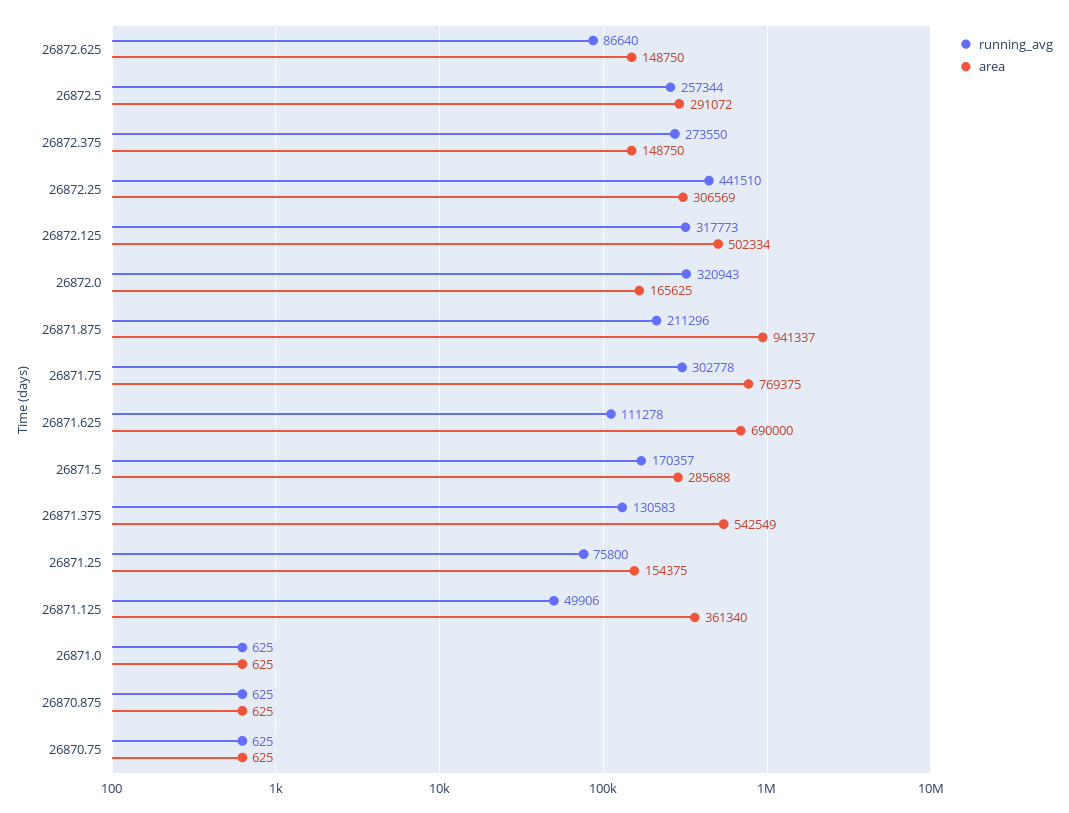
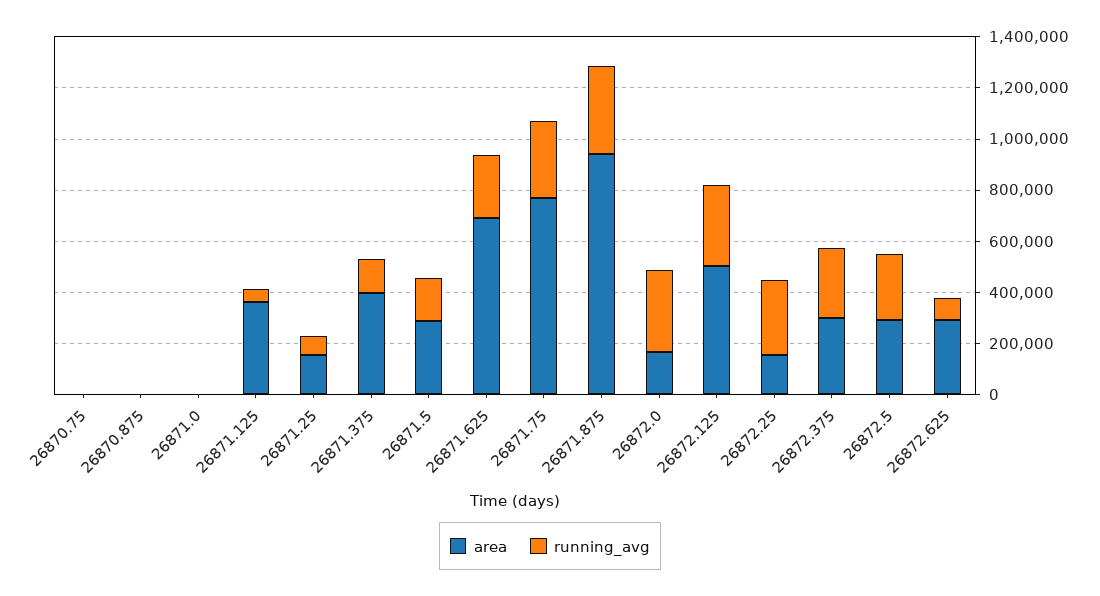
area, 26872.625: 148750 -> 300000
area, 26872.375: 148750 -> 300000
running_avg, 26872.25: 441510 -> 300000
area, 26872.25: 306569 -> 150000
running_avg, 26871.875: 211296 -> 350000
running_avg, 26871.625: 111278 -> 250000
area, 26871.375: 542549 -> 400000

